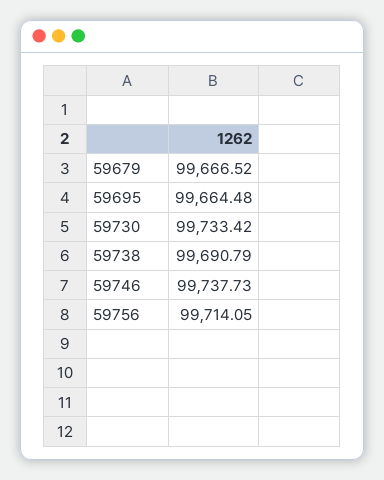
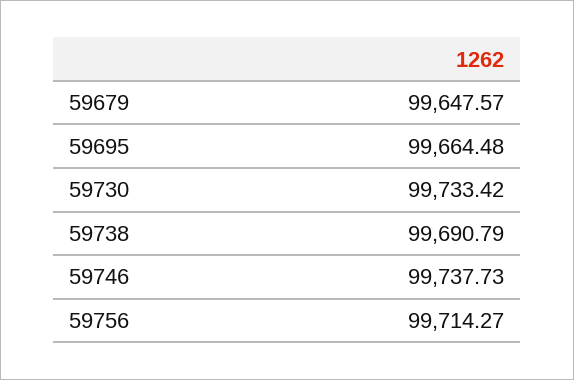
59679: 99666.52 -> 99647.57
59756: 99714.05 -> 99714.27

